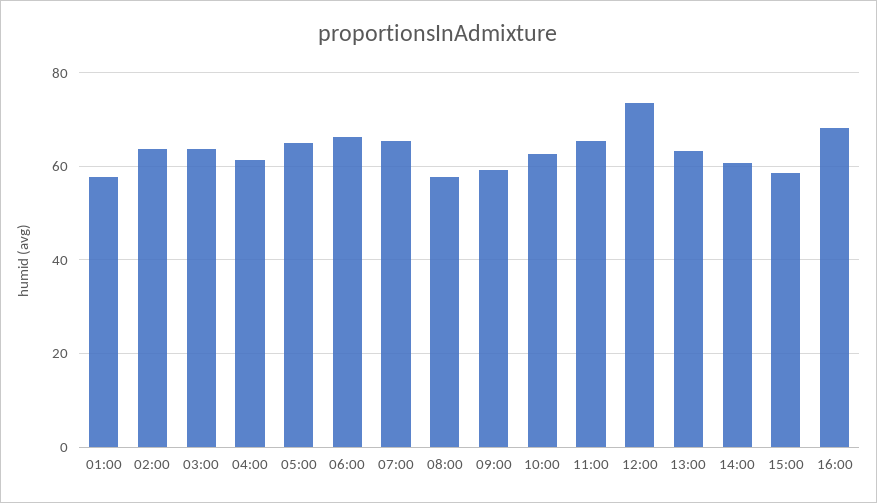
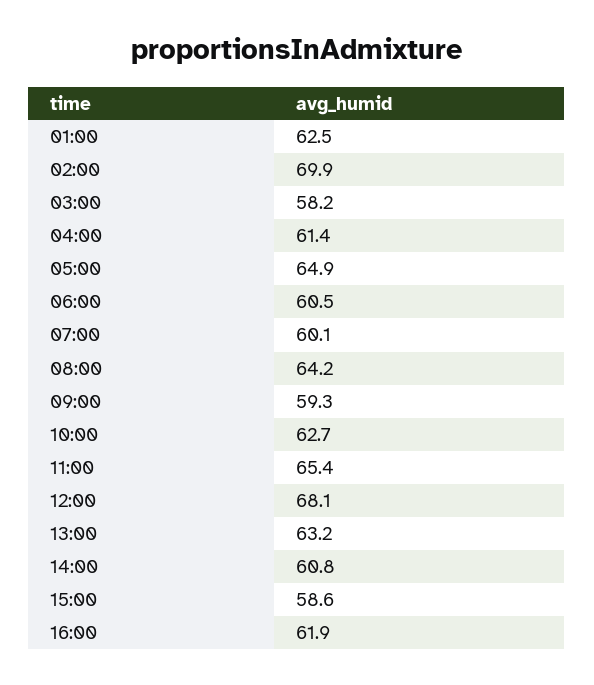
01:00: 58 -> 62.5
02:00: 64 -> 69.9
03:00: 64 -> 58.2
06:00: 66 -> 60.5
07:00: 66 -> 60.1
08:00: 58 -> 64.2
12:00: 74 -> 68.1
16:00: 68 -> 61.9

